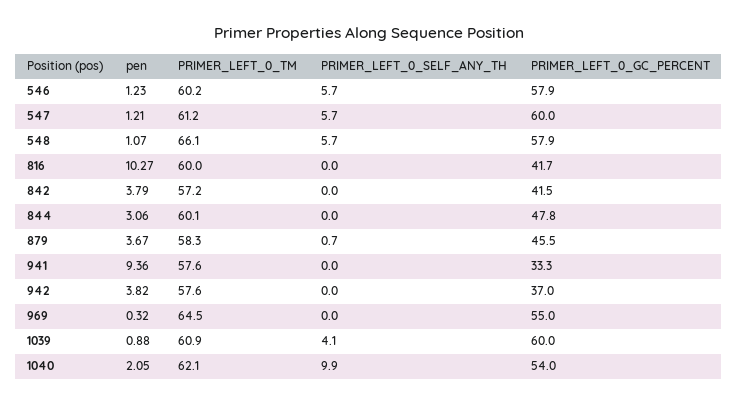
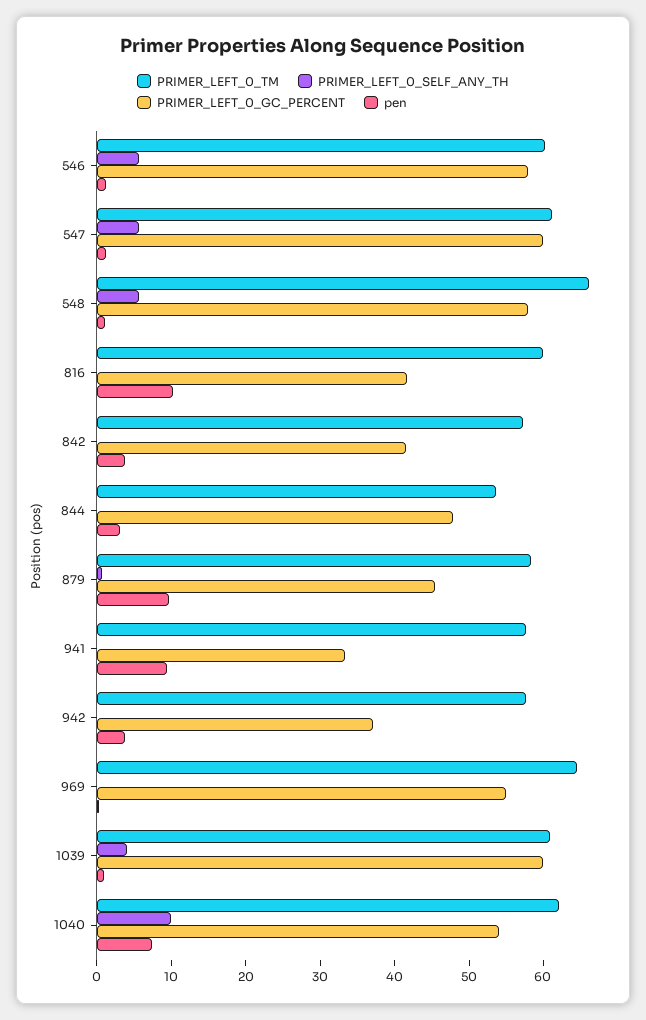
PRIMER_LEFT_0_TM, 844: 60.1 -> 54
pen, 879: 3.67 -> 10
pen, 1040: 2.05 -> 8

